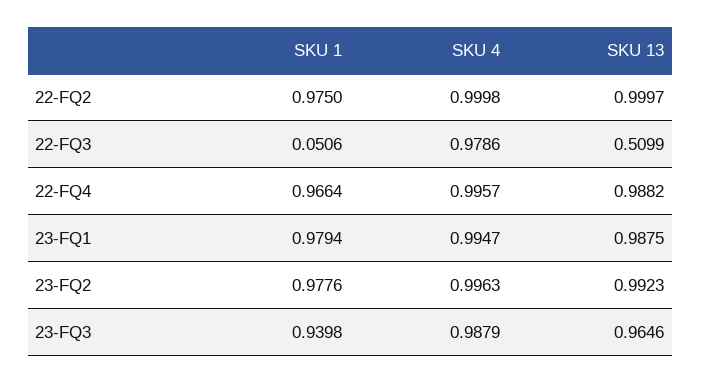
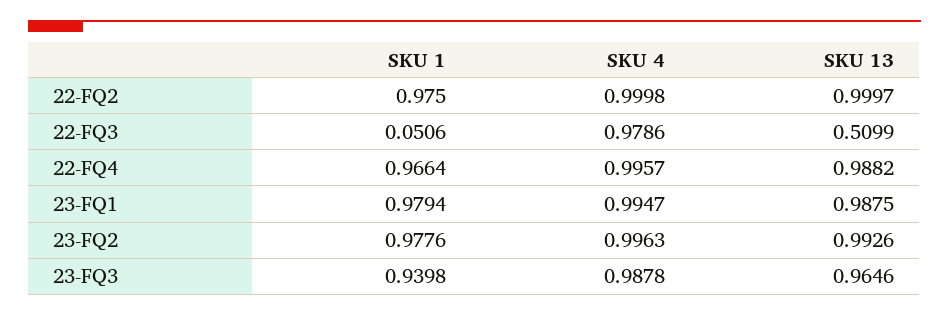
SKU 13, 23-FQ2: 0.9923 -> 0.9926
SKU 4, 23-FQ3: 0.9879 -> 0.9878

